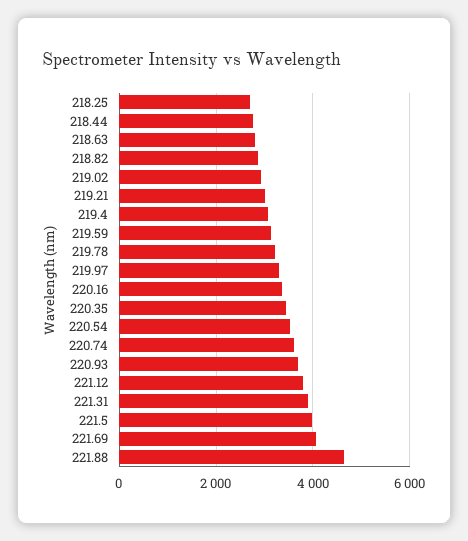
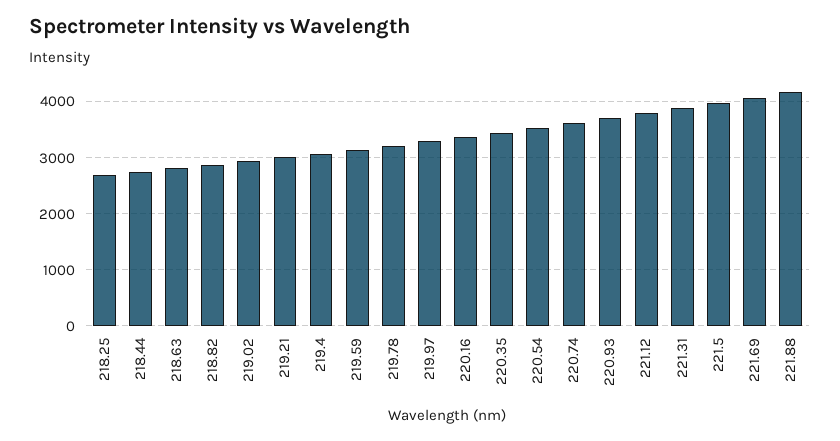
221.88: 4600 -> 4200

